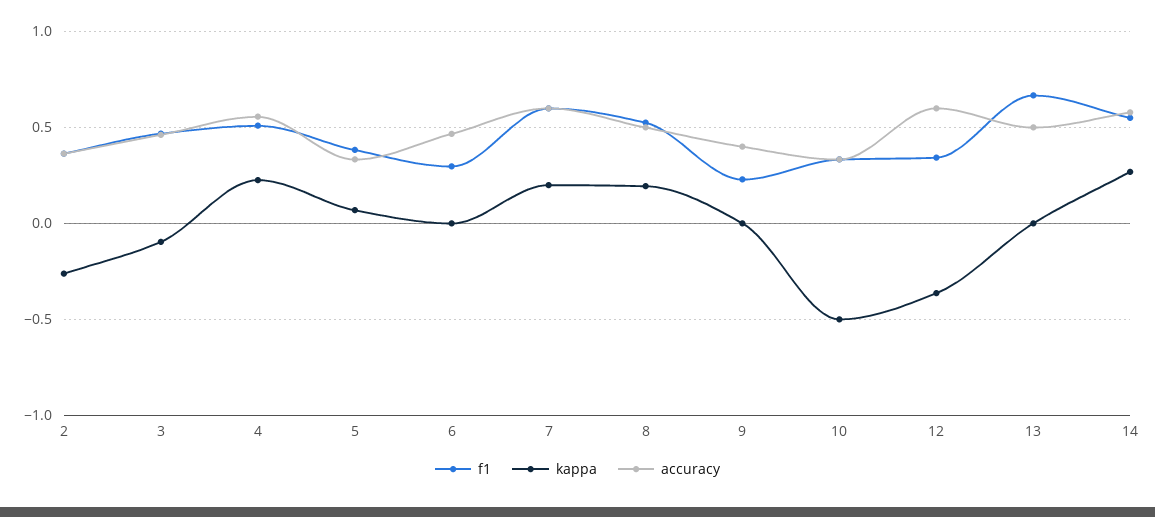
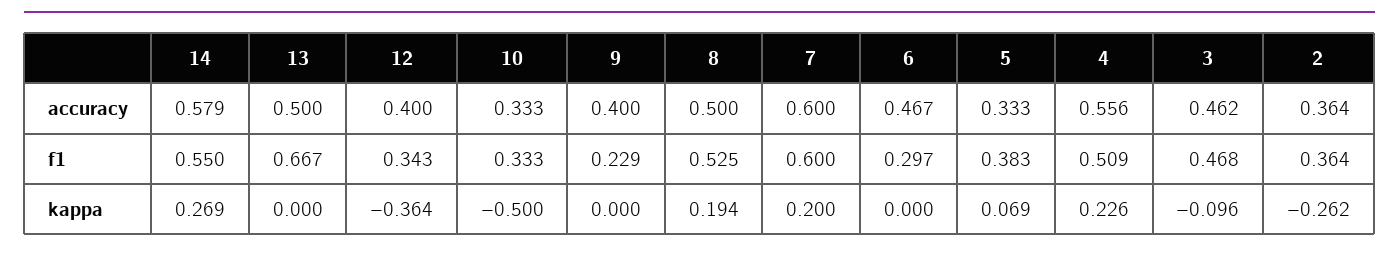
accuracy, 12: 0.6 -> 0.4

